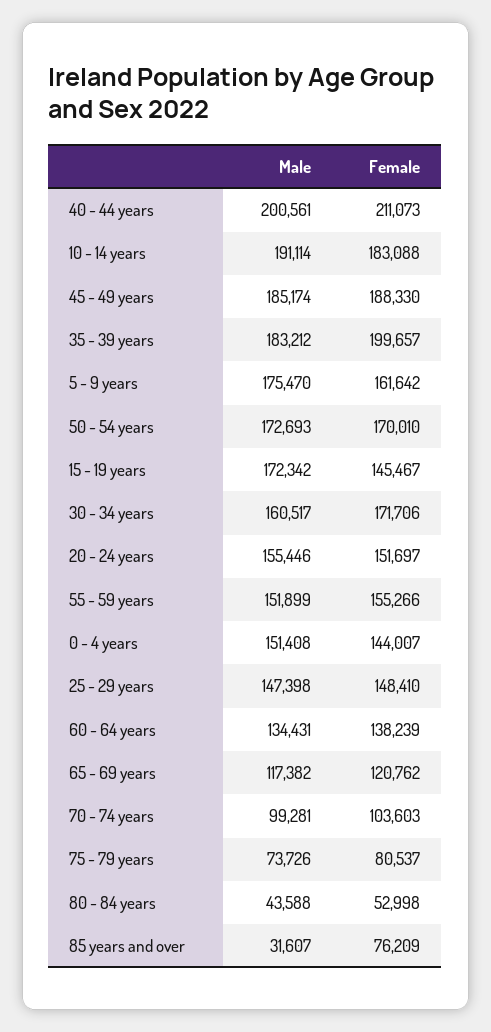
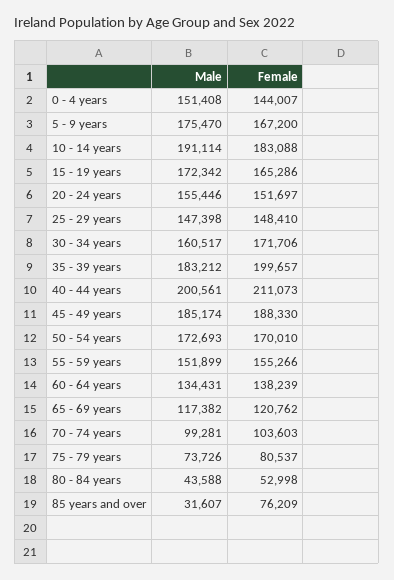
Female, 5 - 9 years: 161642 -> 167200
Female, 15 - 19 years: 145467 -> 165286

